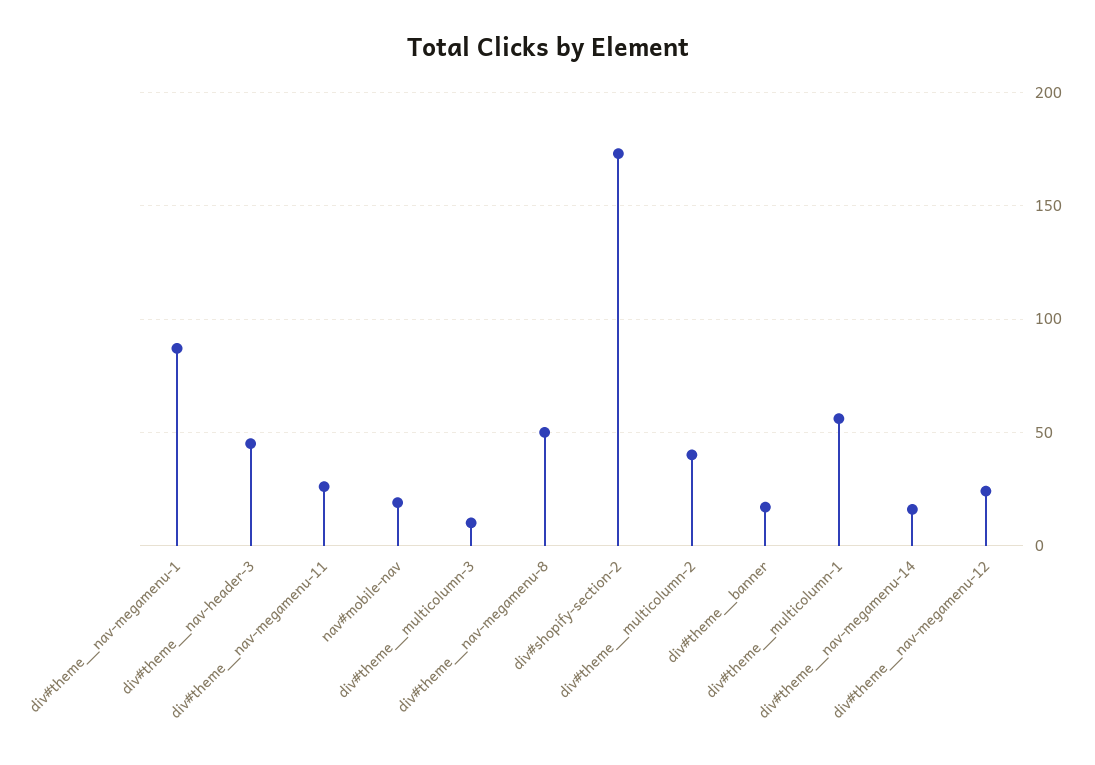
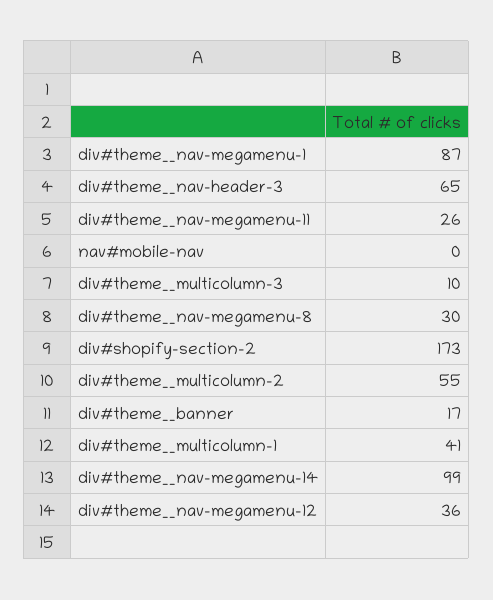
div#theme__nav-header-3: 45 -> 65
nav#mobile-nav: 20 -> 0
div#theme__nav-megamenu-8: 50 -> 30
div#theme__multicolumn-2: 40 -> 55
div#theme__multicolumn-1: 55 -> 41
div#theme__nav-megamenu-14: 15 -> 99
div#theme__nav-megamenu-12: 25 -> 36

